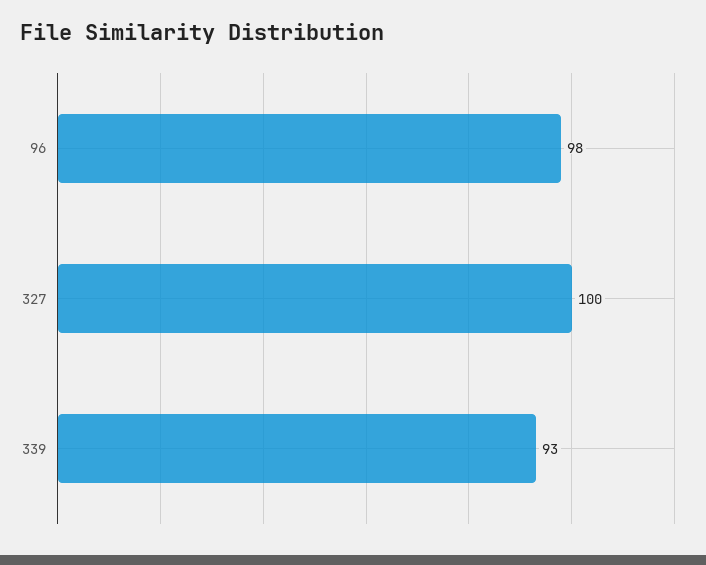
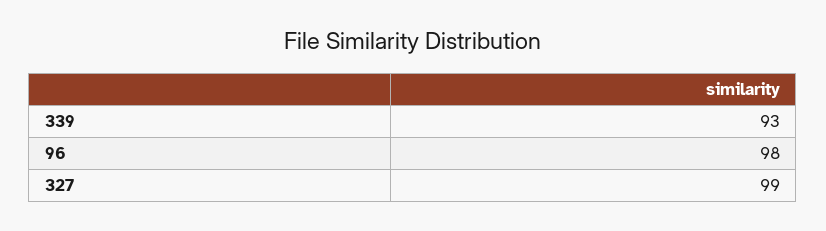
327: 100 -> 99

